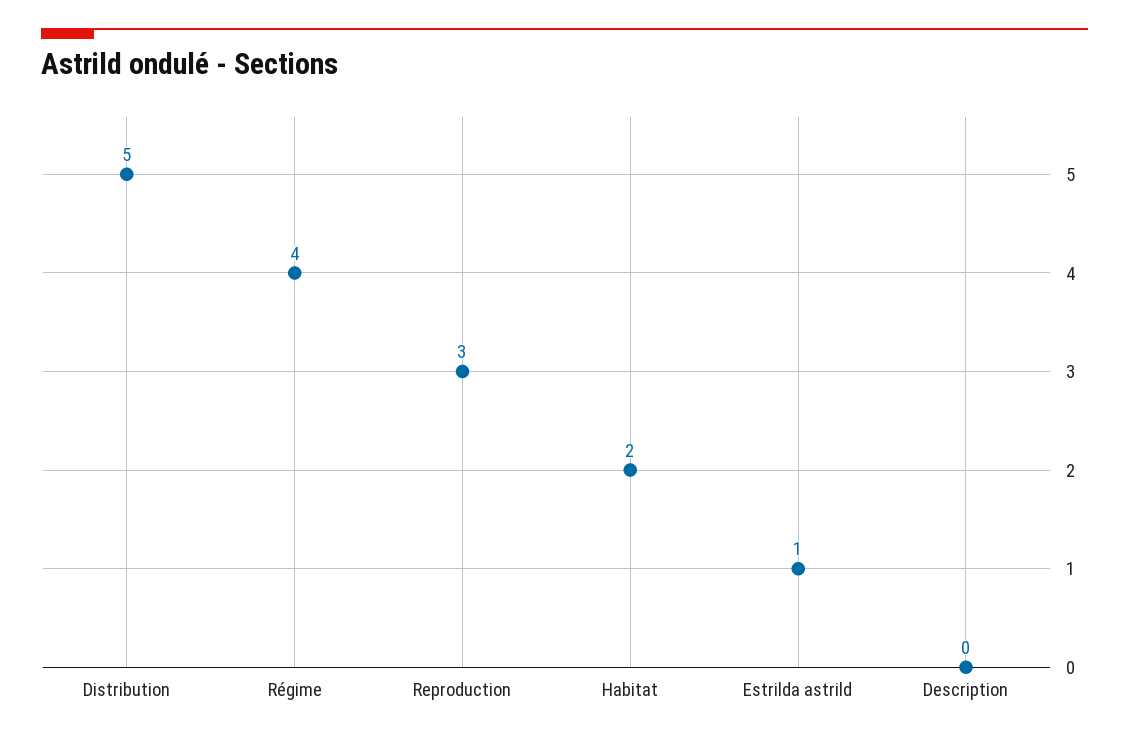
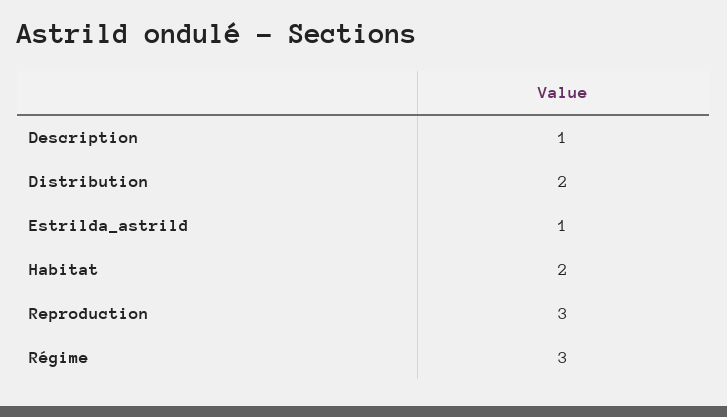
Distribution: 5 -> 2
Régime: 4 -> 3
Description: 0 -> 1

